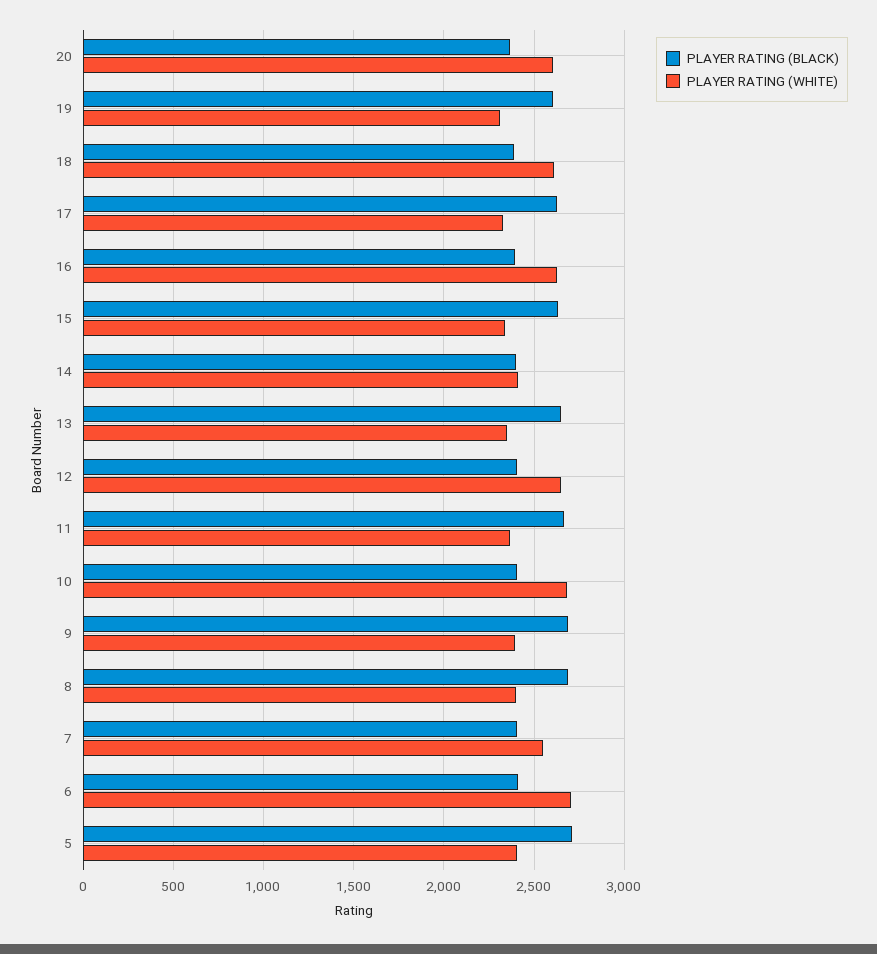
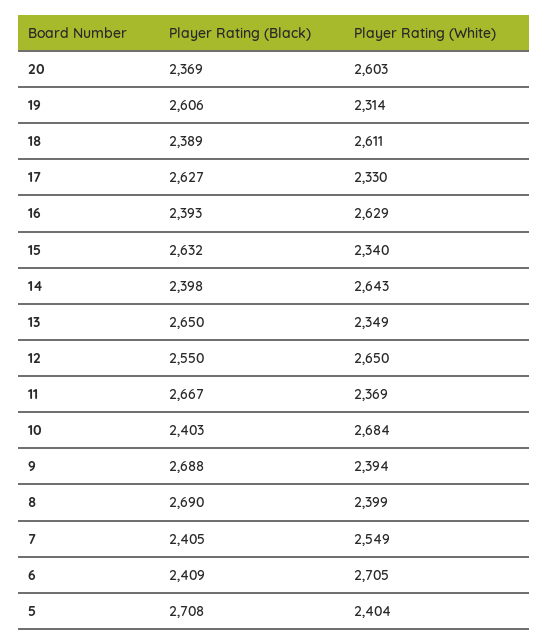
PLAYER RATING (WHITE), 14: 2400 -> 2643
PLAYER RATING (BLACK), 12: 2400 -> 2550

